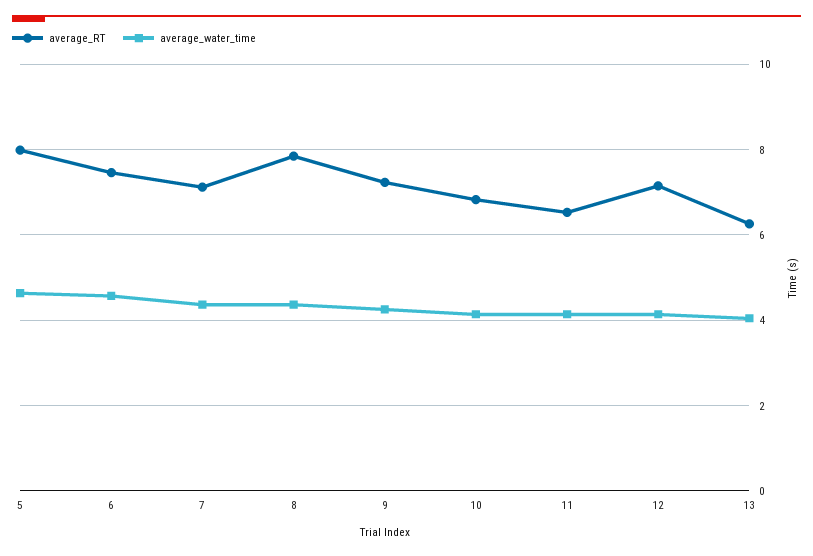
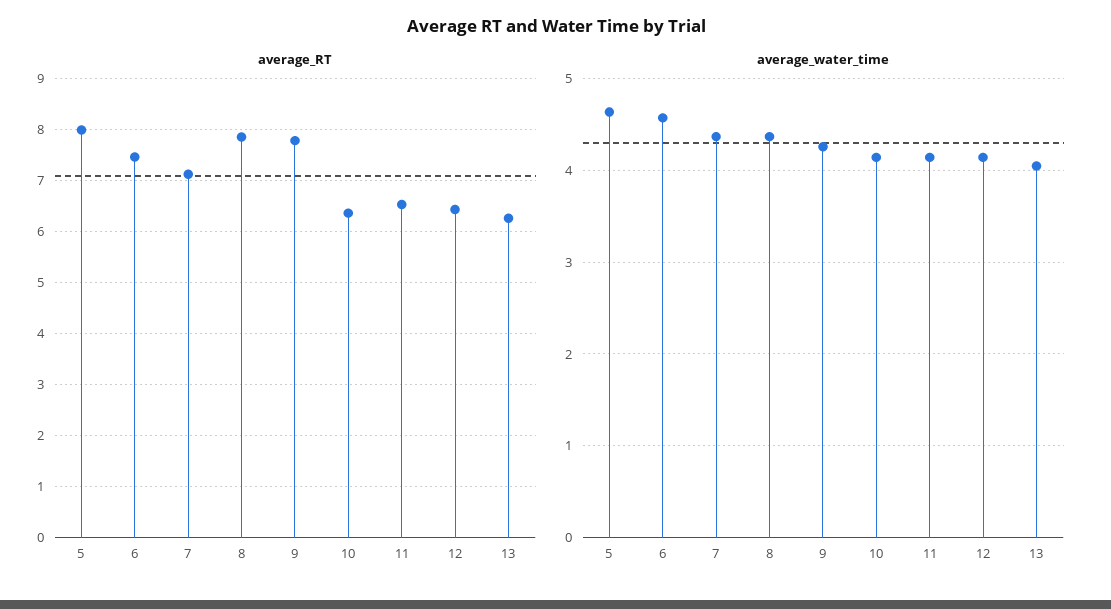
average_RT, 9: 7.2 -> 7.8
average_RT, 10: 6.8 -> 6.4
average_RT, 12: 7.2 -> 6.4

